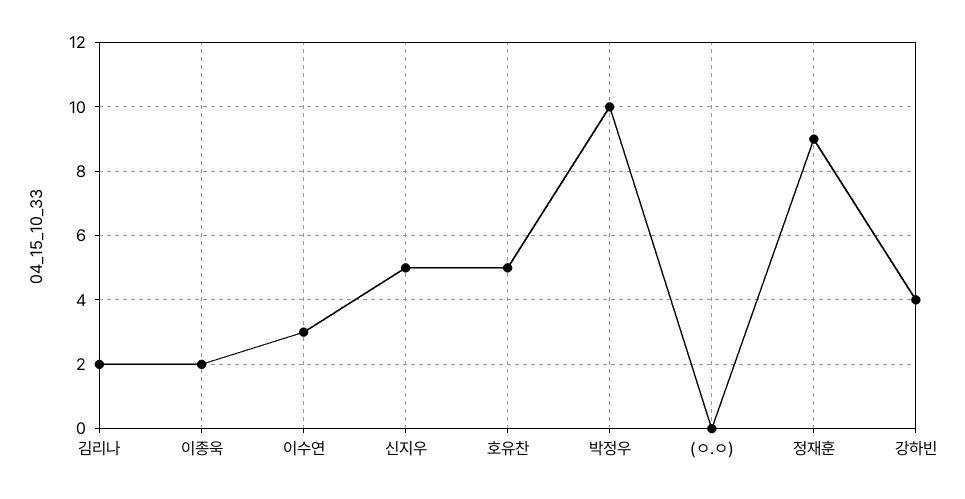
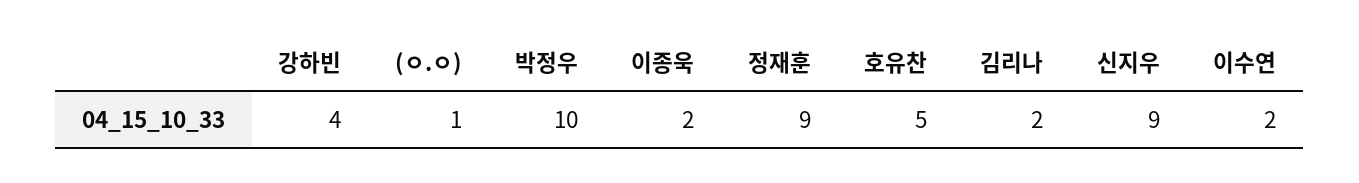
이수연: 3 -> 2
신지우: 5 -> 9
(ㅇ.ㅇ): 0 -> 1

